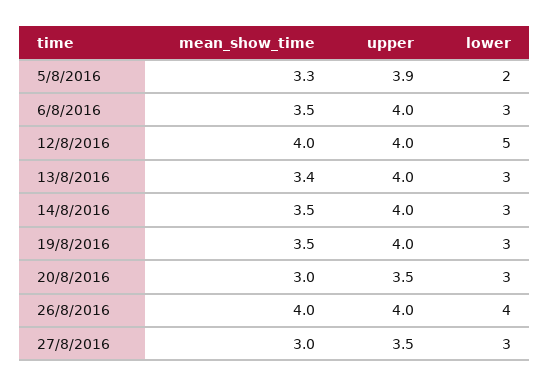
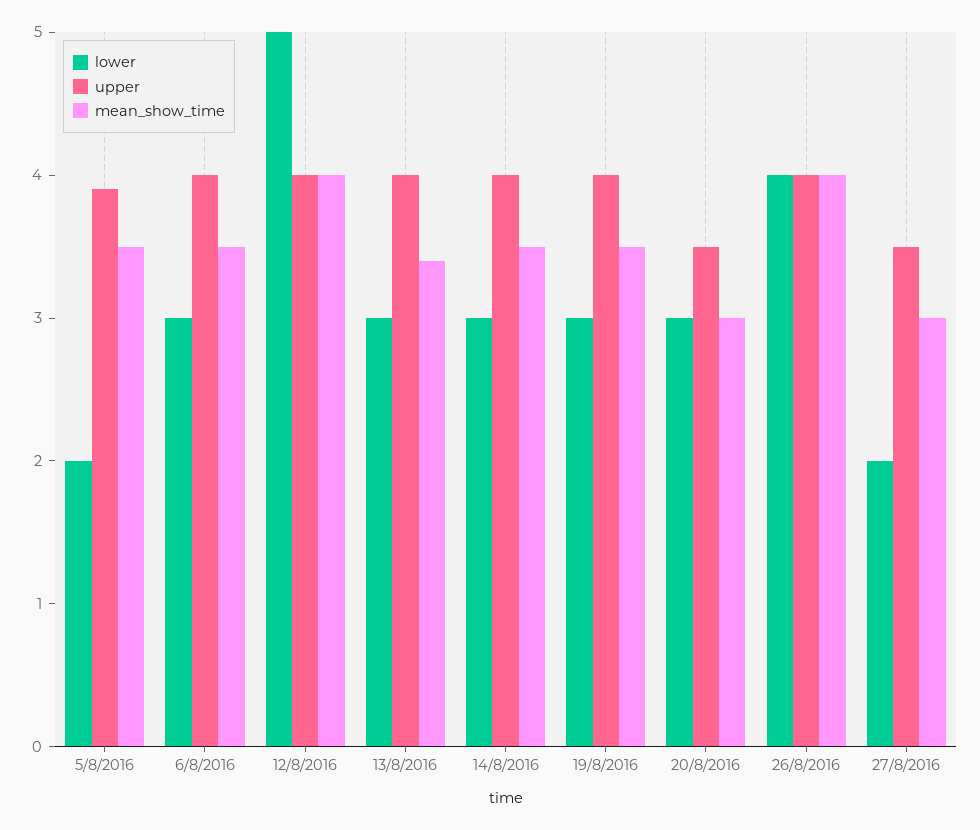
mean_show_time, 5/8/2016: 3.3 -> 3.5
lower, 27/8/2016: 3 -> 2

